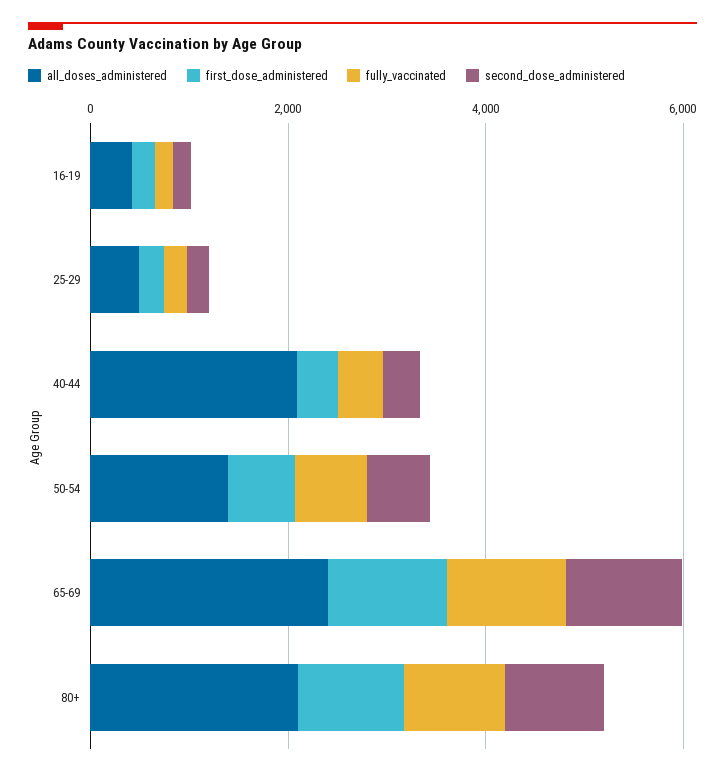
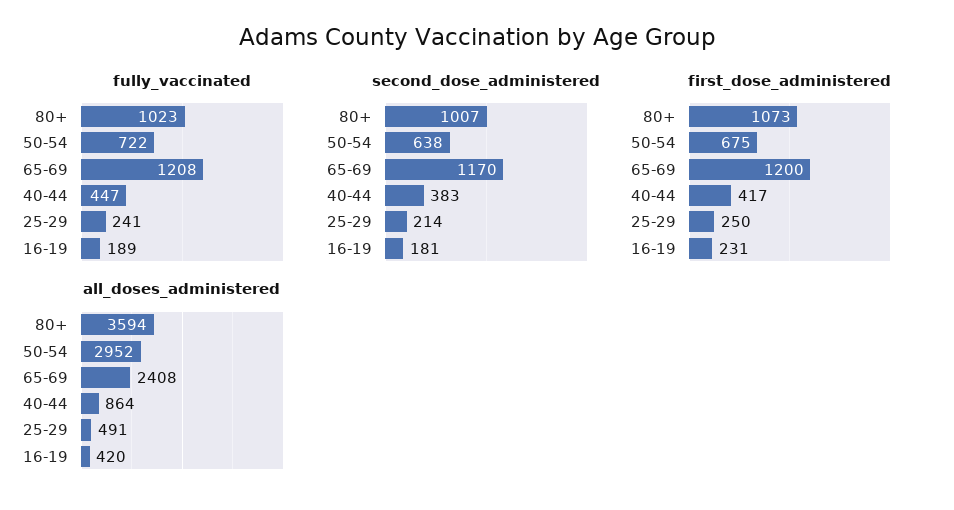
all_doses_administered, 40-44: 2000 -> 864
all_doses_administered, 50-54: 1500 -> 2952
all_doses_administered, 80+: 2000 -> 3594

